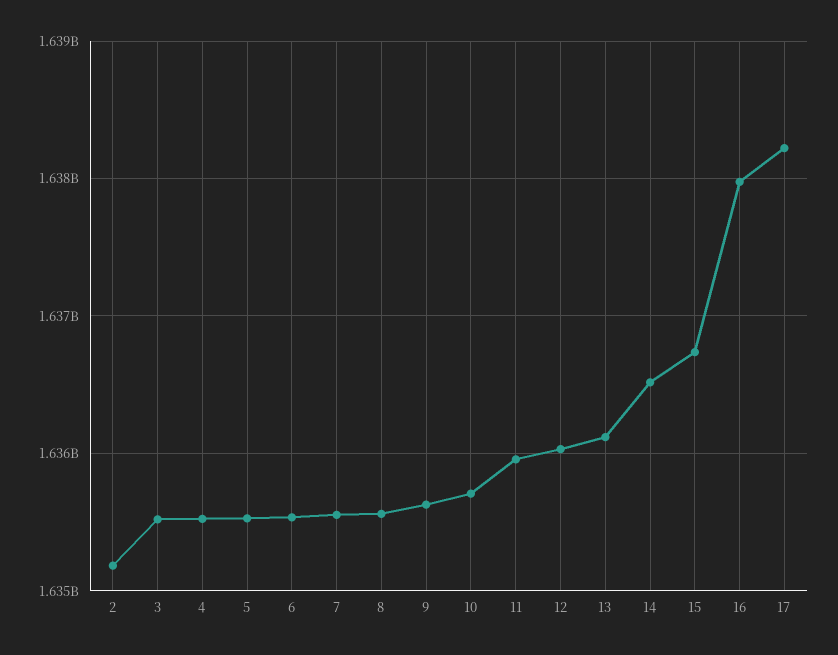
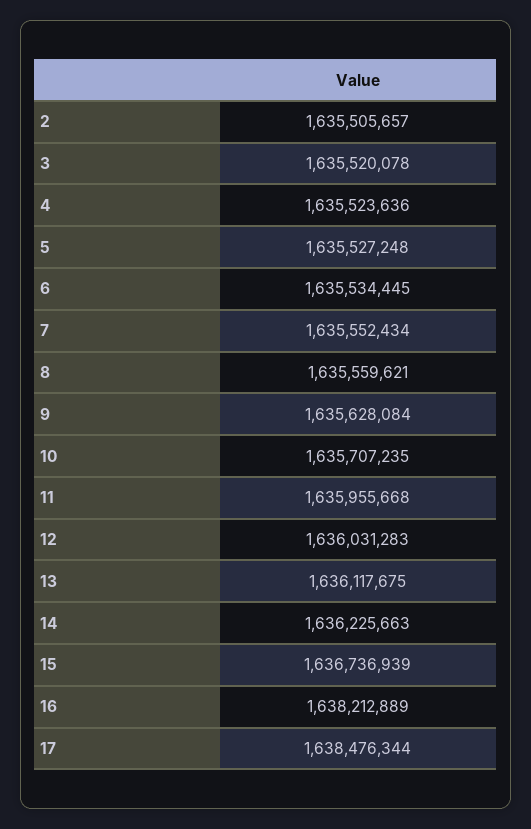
2: 1635200000 -> 1635505657
14: 1636500000 -> 1636225663
16: 1638000000 -> 1638212889
17: 1638200000 -> 1638476344

